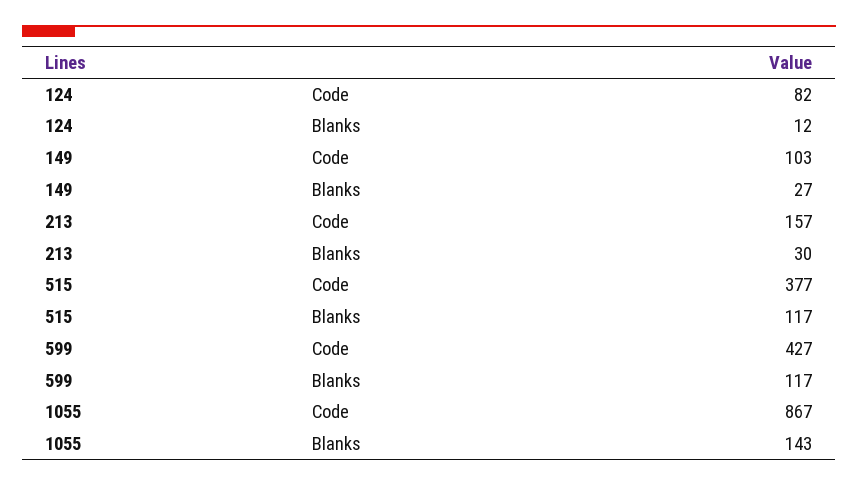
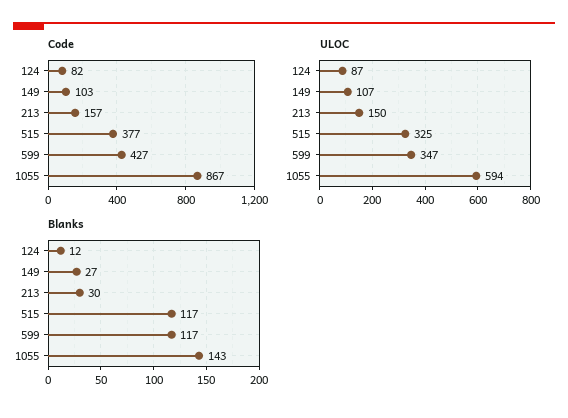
ULOC, 124: none -> 87
ULOC, 149: none -> 107
ULOC, 213: none -> 150
ULOC, 515: none -> 325
ULOC, 599: none -> 347
ULOC, 1055: none -> 594

